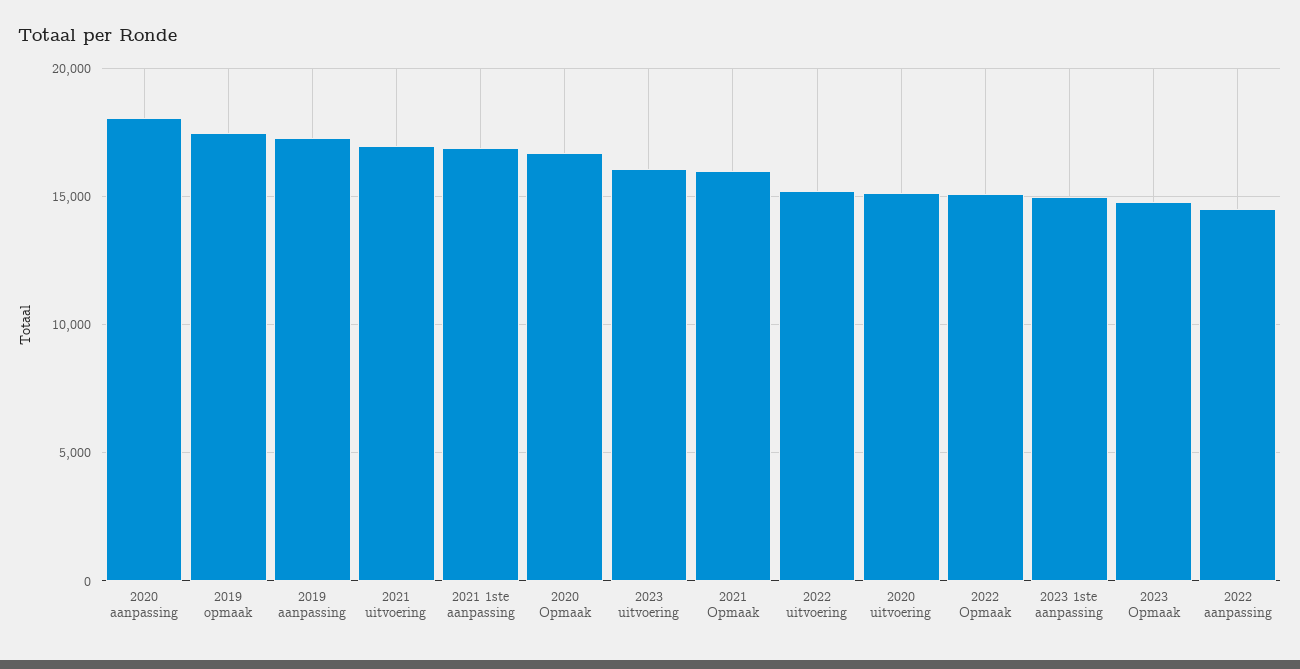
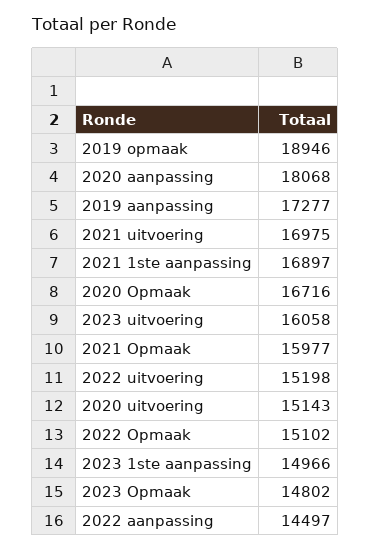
2019 opmaak: 17500 -> 18946

